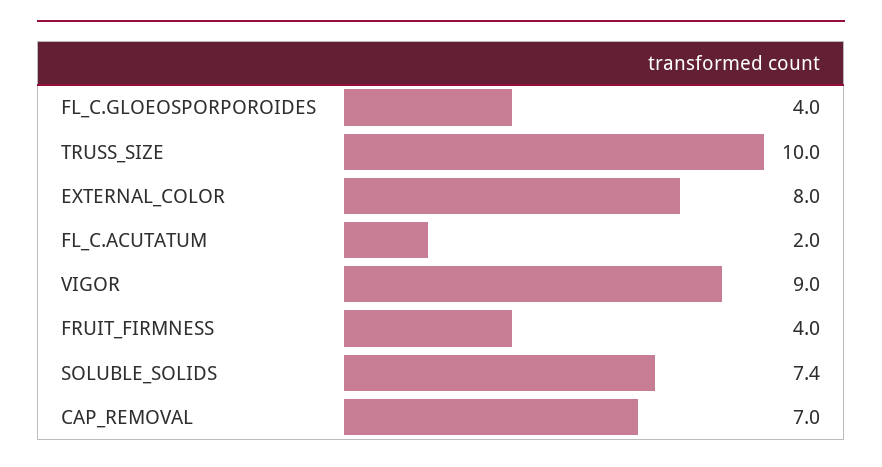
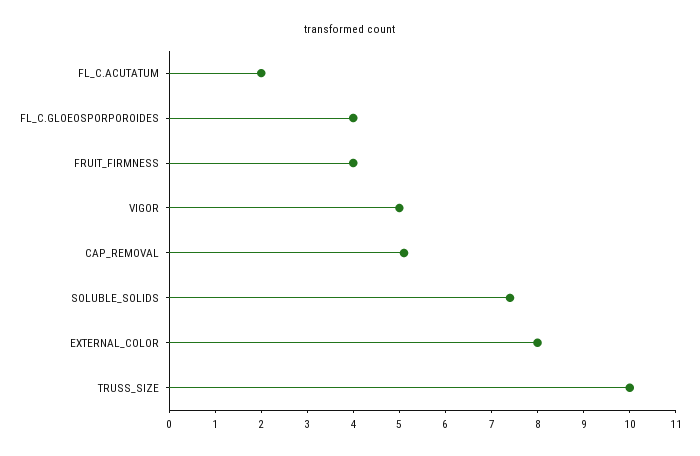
VIGOR: 9 -> 5
CAP_REMOVAL: 7 -> 5

